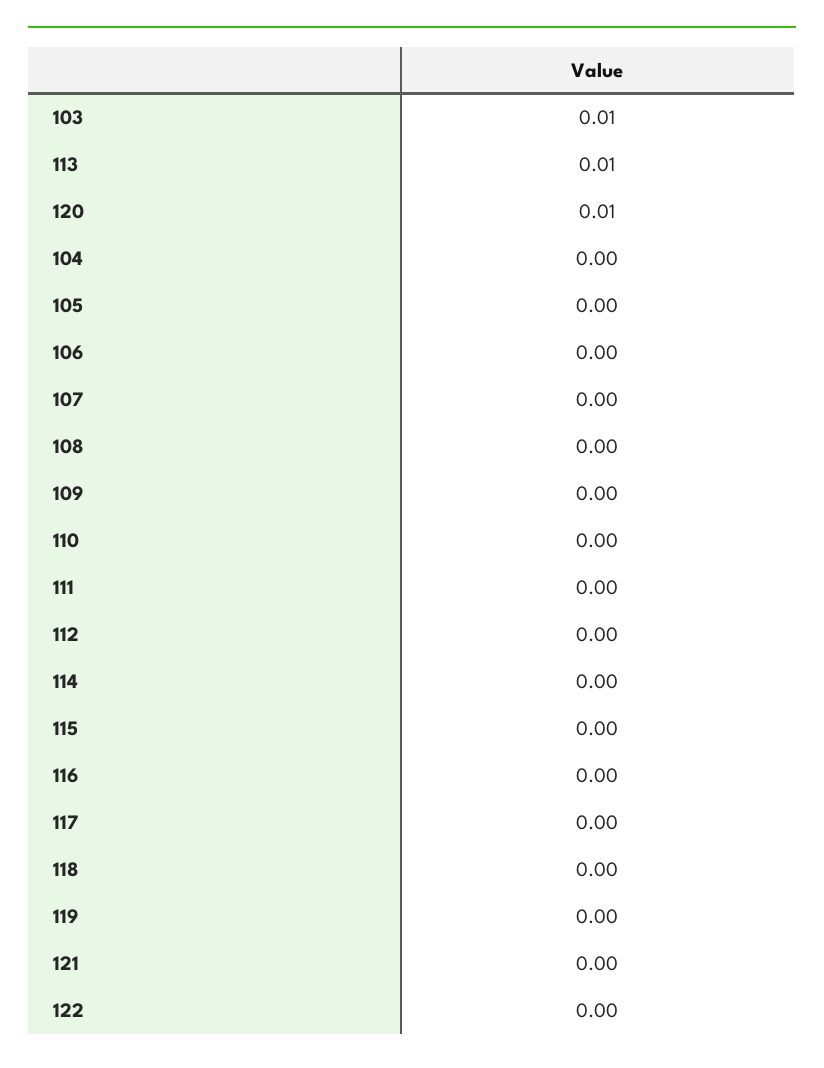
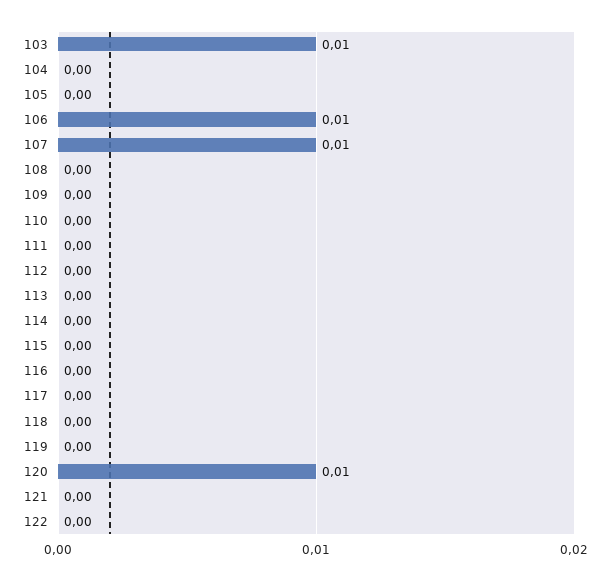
113: 0.01 -> 0
106: 0 -> 0.01
107: 0 -> 0.01

